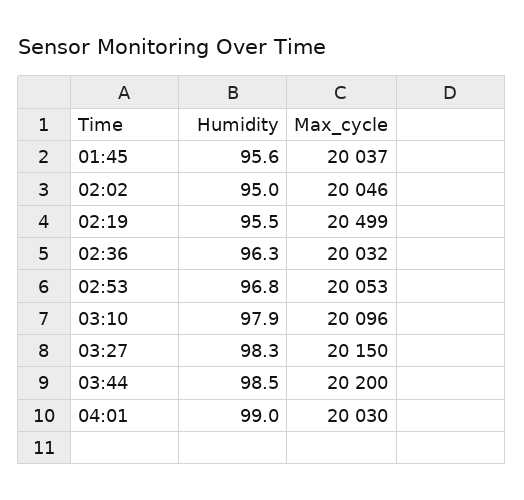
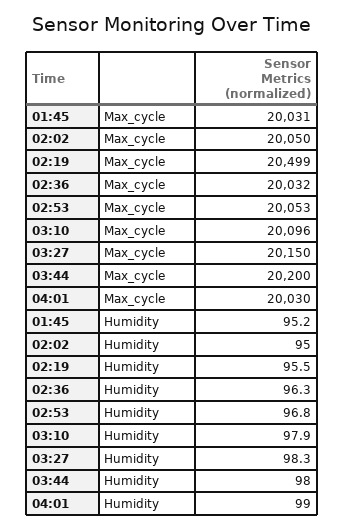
Humidity, 01:45: 95.6 -> 95.2
Max_cycle, 01:45: 20037 -> 20031
Max_cycle, 02:02: 20046 -> 20050
Humidity, 03:44: 98.5 -> 98

